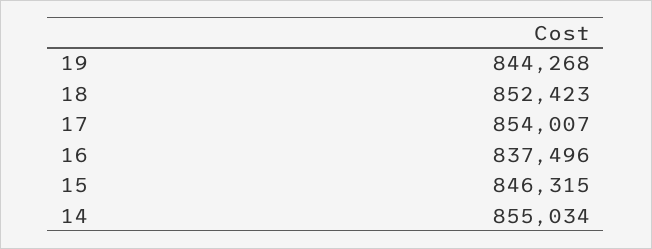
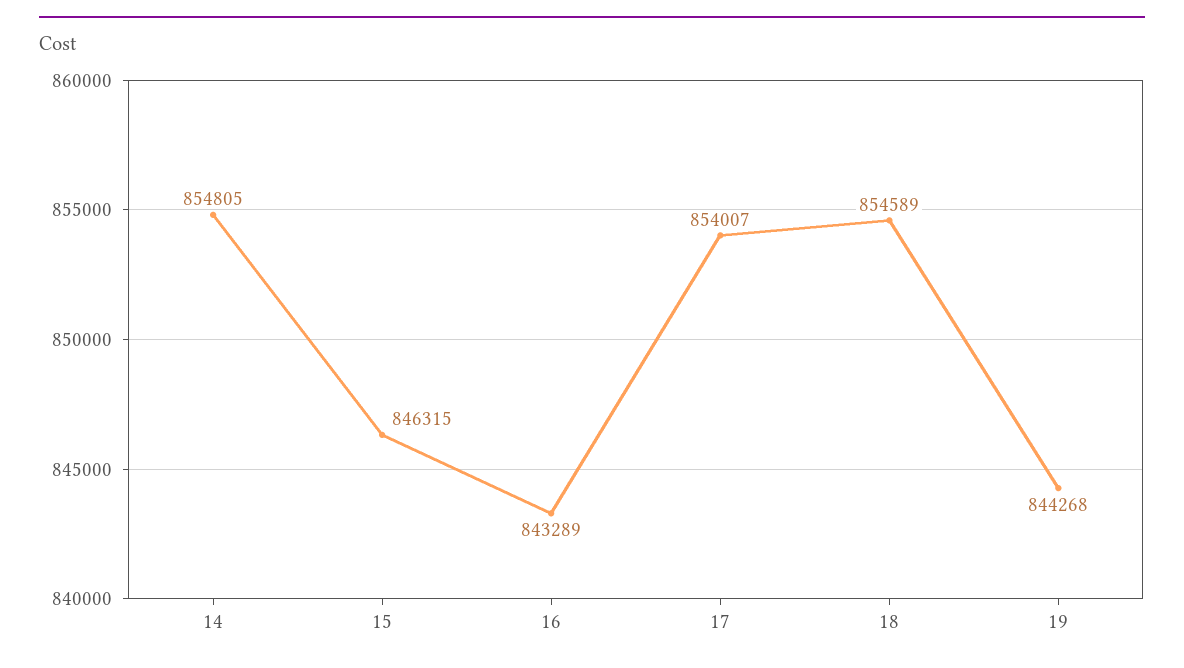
18: 852423 -> 854589
16: 837496 -> 843289
14: 855034 -> 854805

